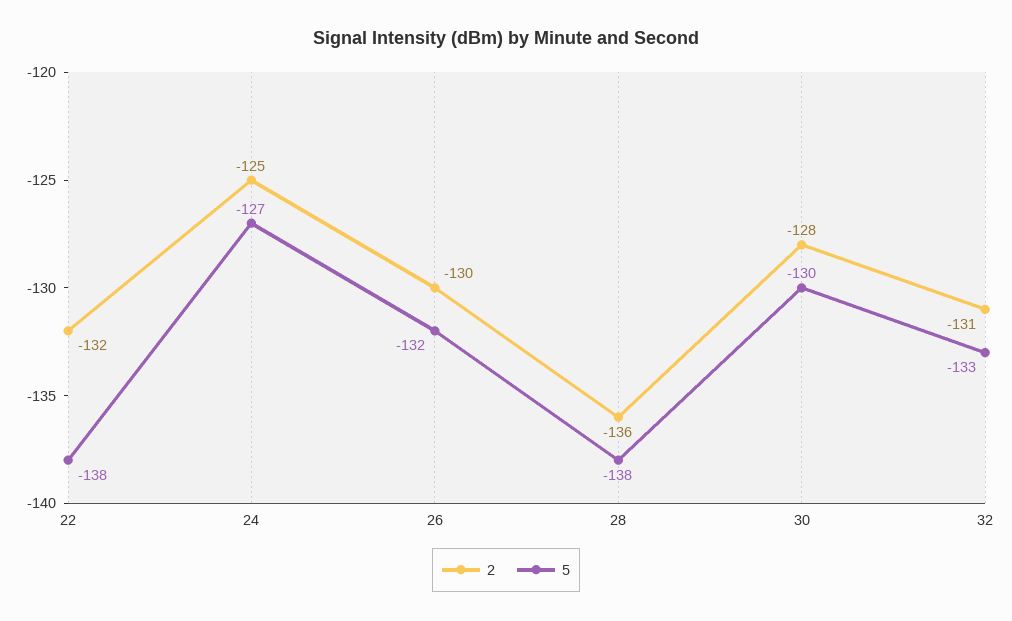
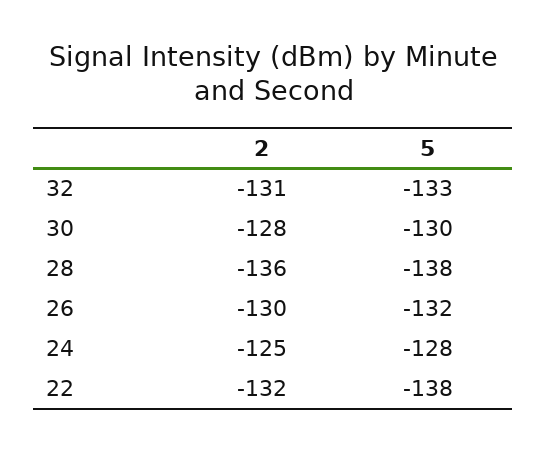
5, 24: -127 -> -128

